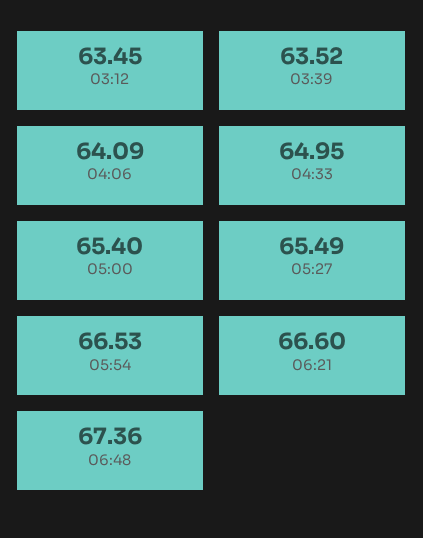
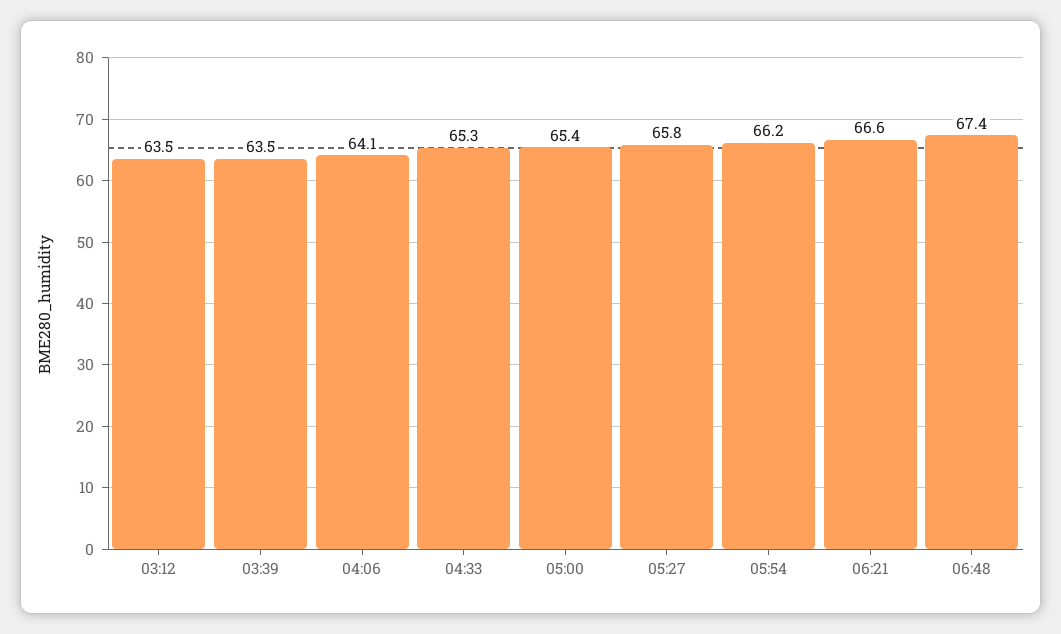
04:33: 64.95 -> 65.3
05:27: 65.49 -> 65.8
05:54: 66.53 -> 66.2

